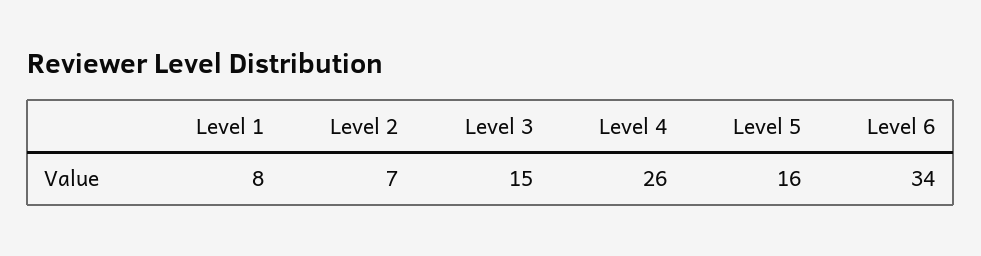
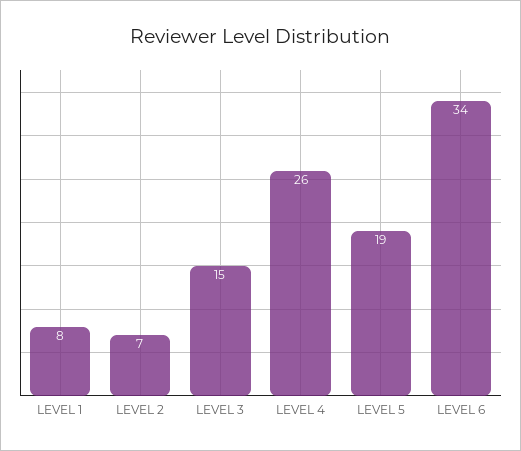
Level 5: 16 -> 19

